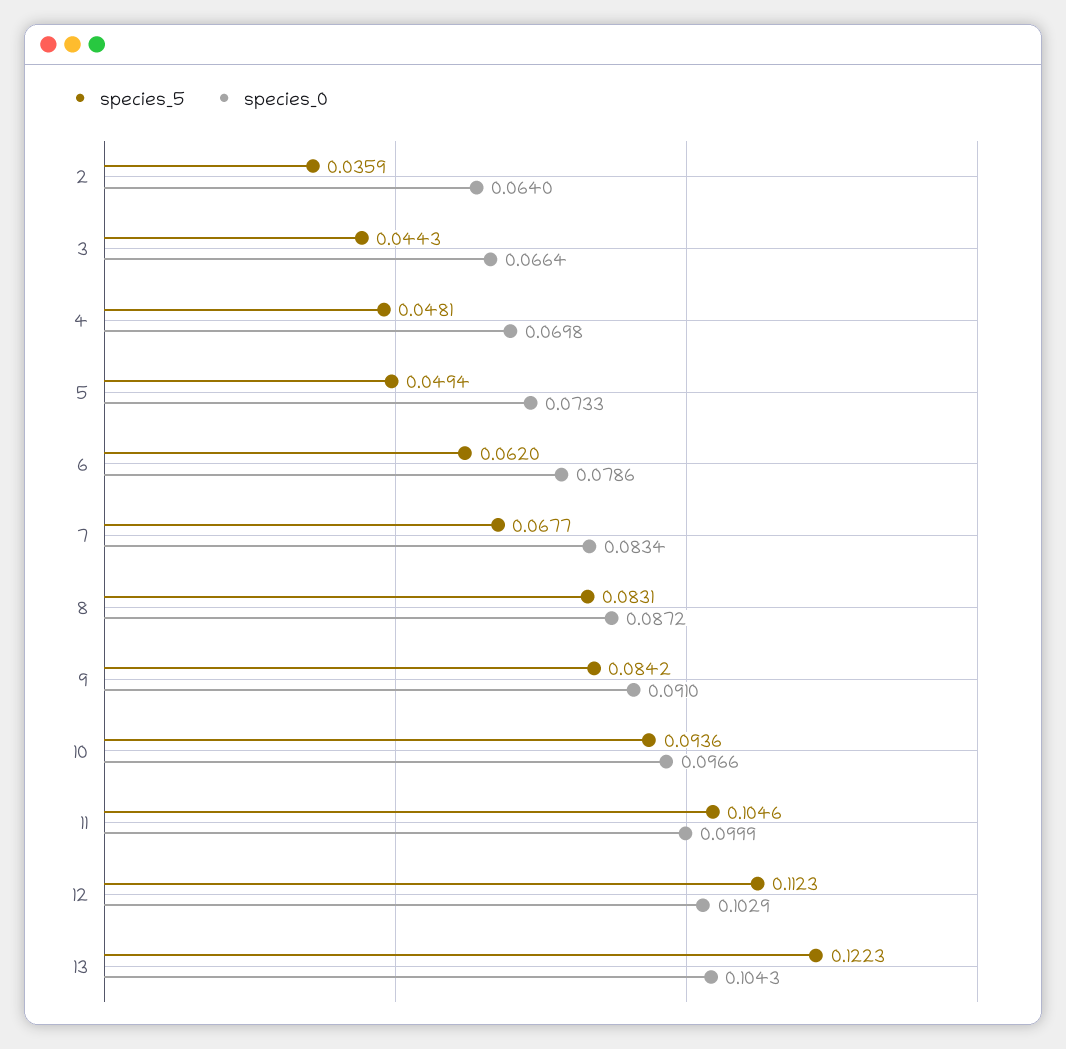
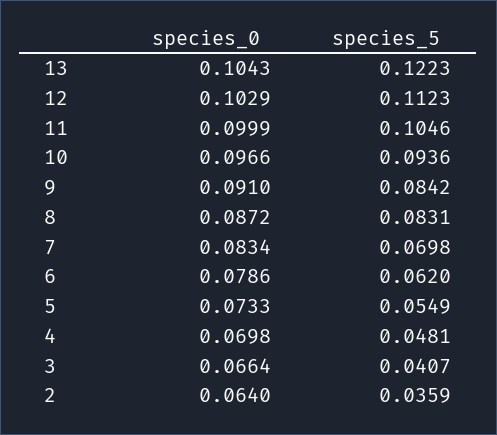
species_5, 3: 0.0443 -> 0.0407
species_5, 5: 0.0494 -> 0.0549
species_5, 7: 0.0677 -> 0.0698

